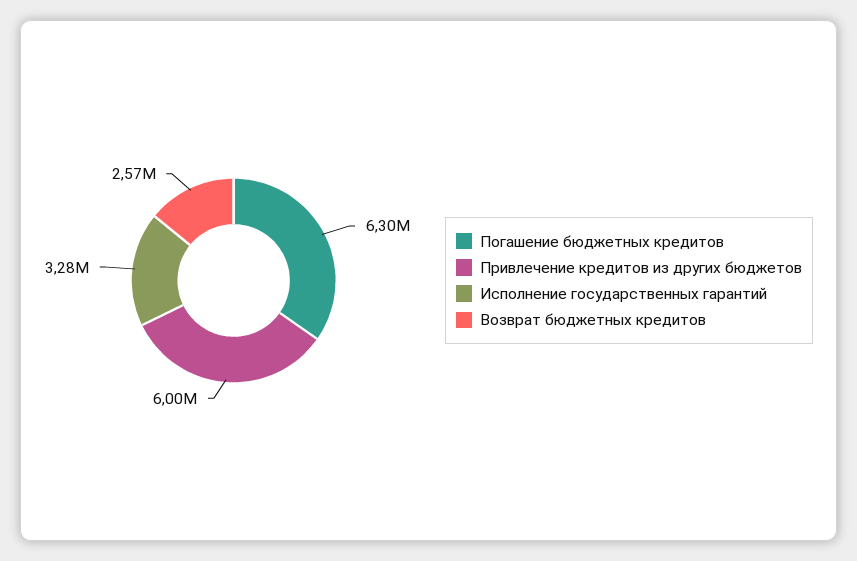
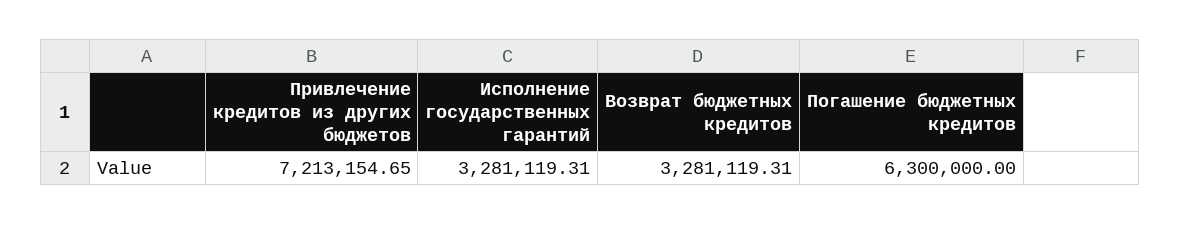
Привлечение кредитов из других бюджетов: 6000000 -> 7213154.65
Возврат бюджетных кредитов: 2570000 -> 3281119.31

